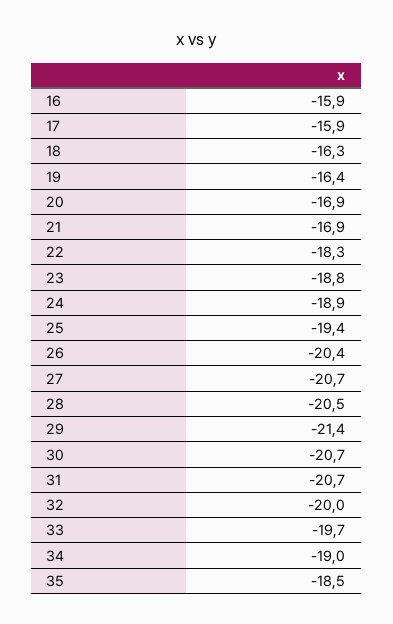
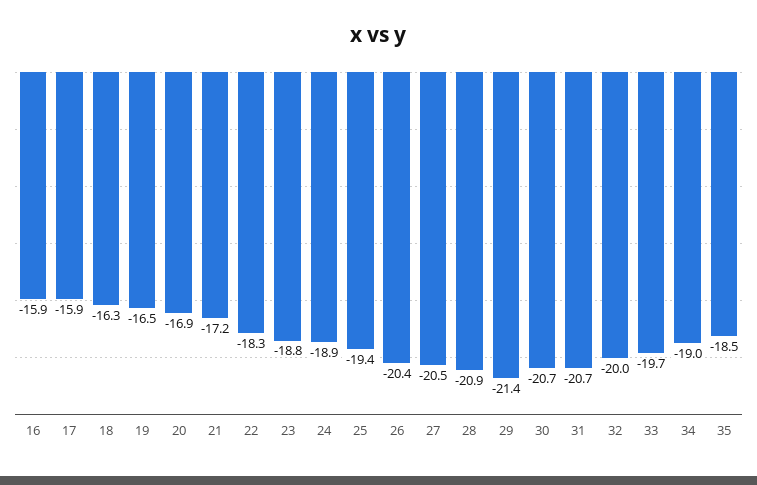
19: -16.4 -> -16.5
21: -16.9 -> -17.2
27: -20.7 -> -20.5
28: -20.5 -> -20.9

